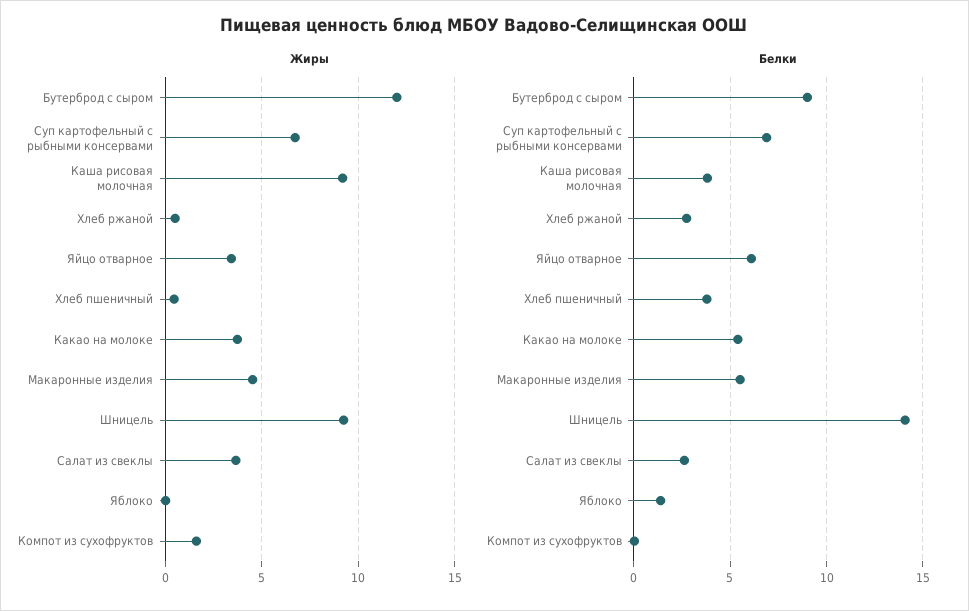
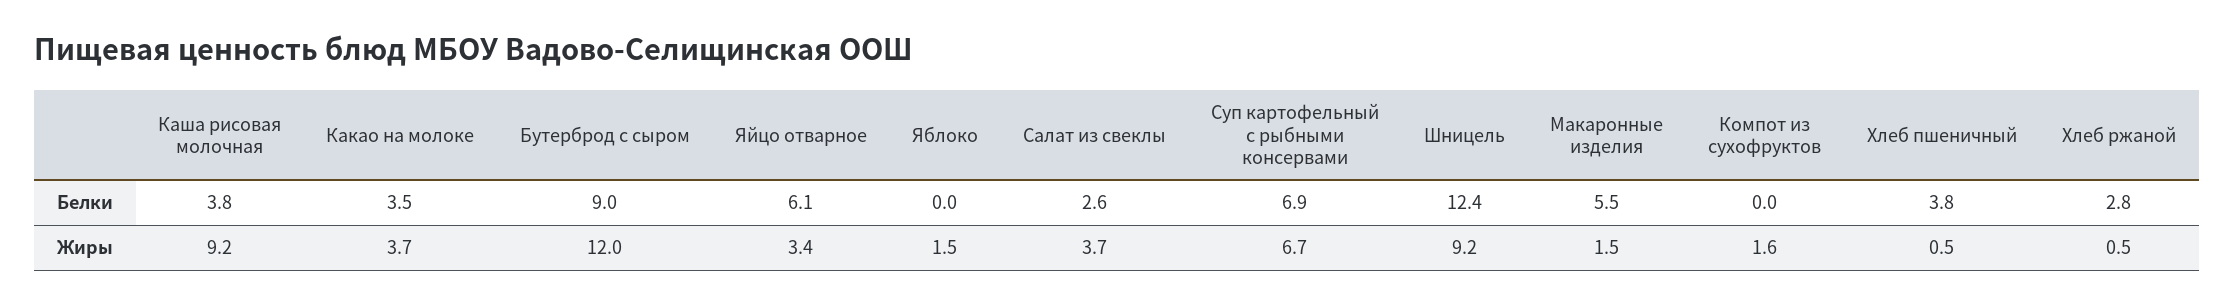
Жиры, Макаронные изделия: 4.5 -> 1.5
Жиры, Яблоко: 0 -> 1.5
Белки, Какао на молоке: 5.5 -> 3.5
Белки, Шницель: 14 -> 12.4
Белки, Яблоко: 1.5 -> 0

